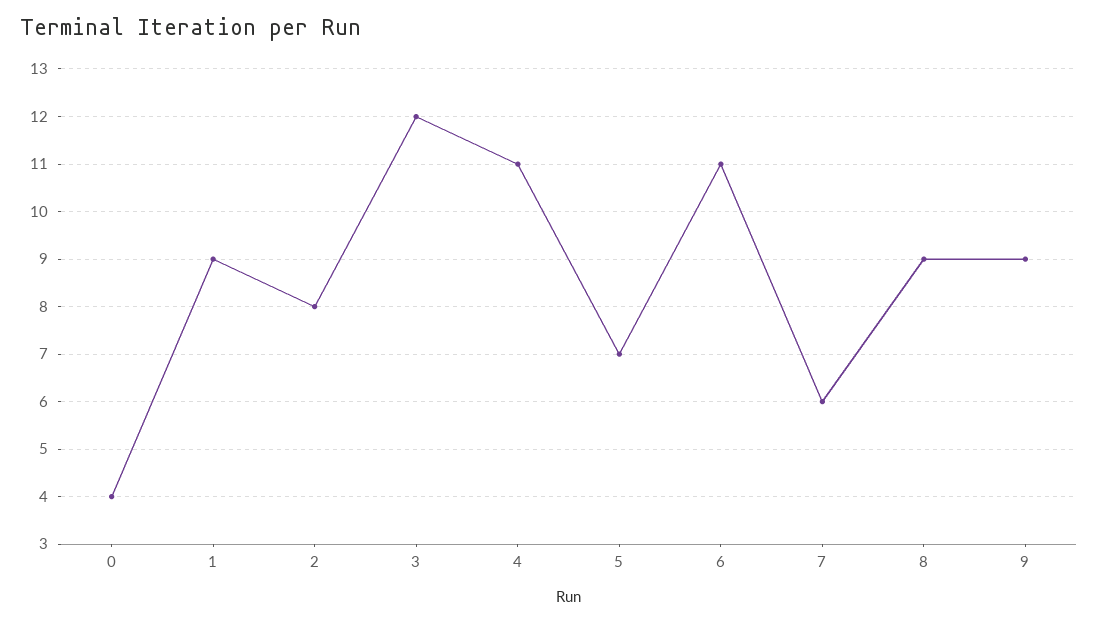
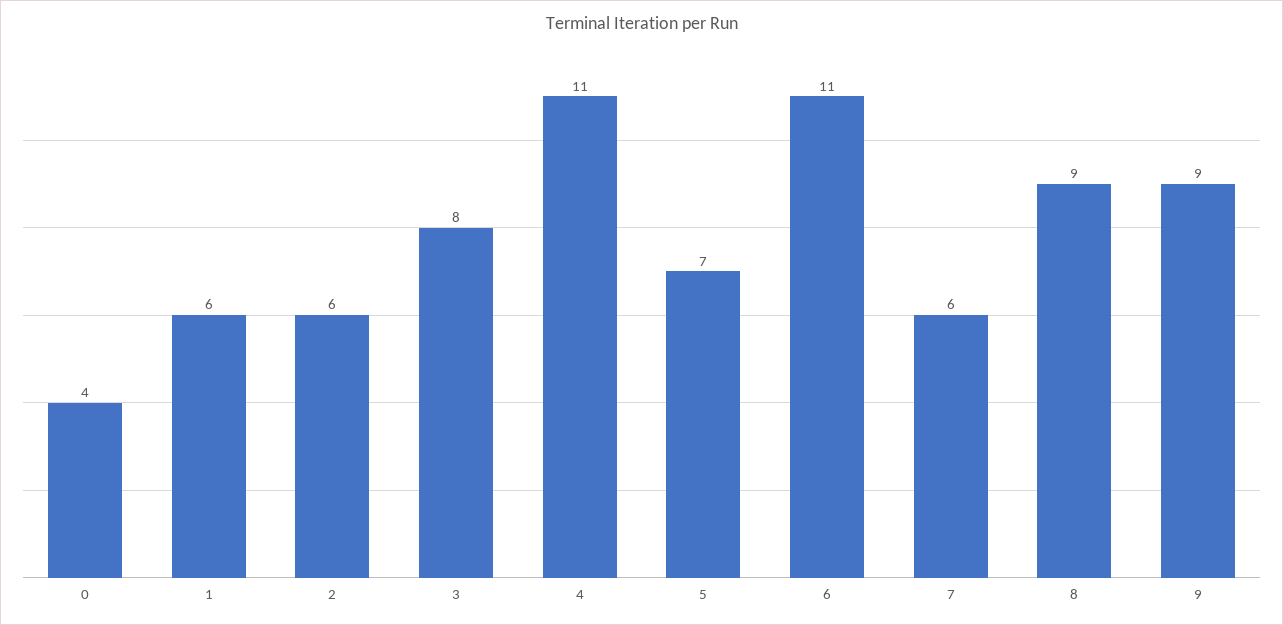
1: 9 -> 6
2: 8 -> 6
3: 12 -> 8

